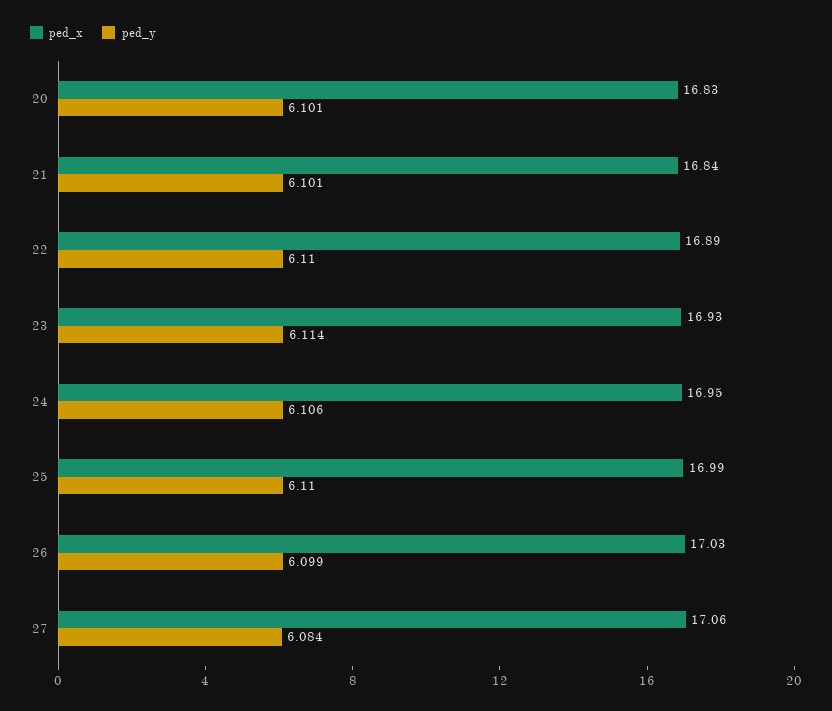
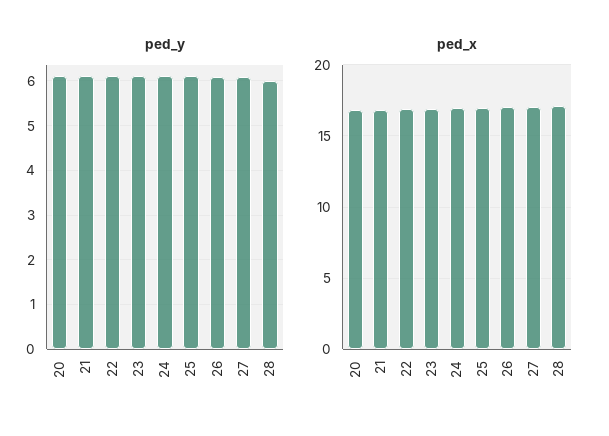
ped_y, 28: none -> 6
ped_x, 28: none -> 17

